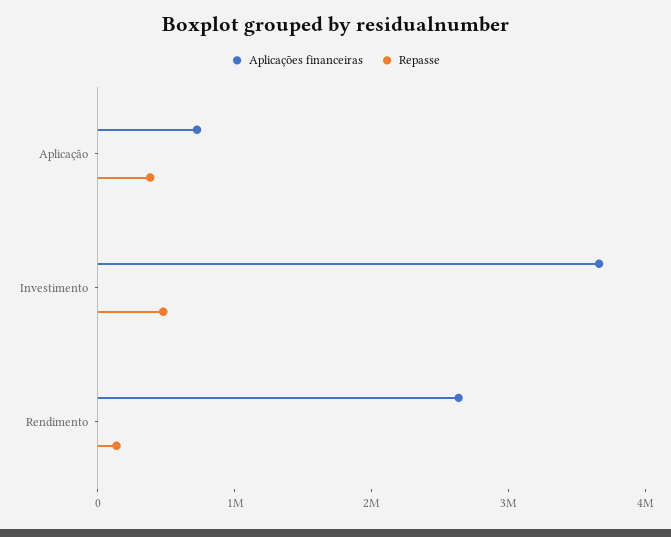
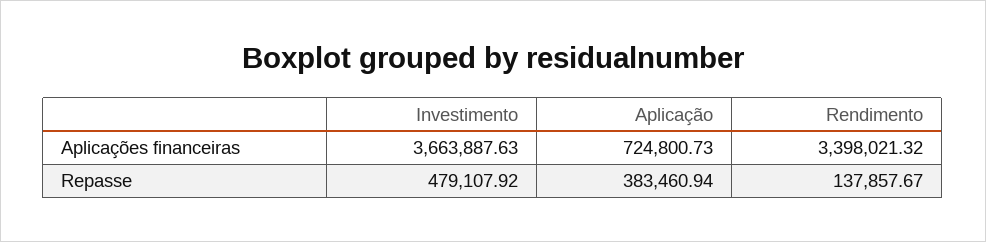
Aplicações financeiras, Rendimento: 2600000 -> 3398021.32

